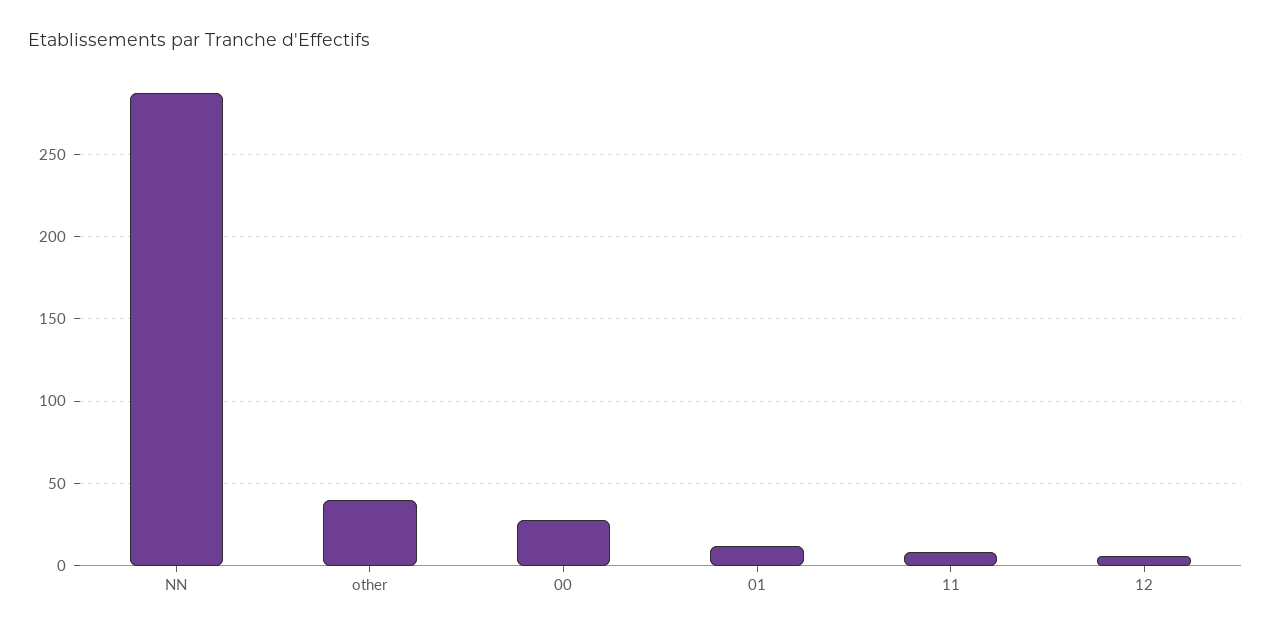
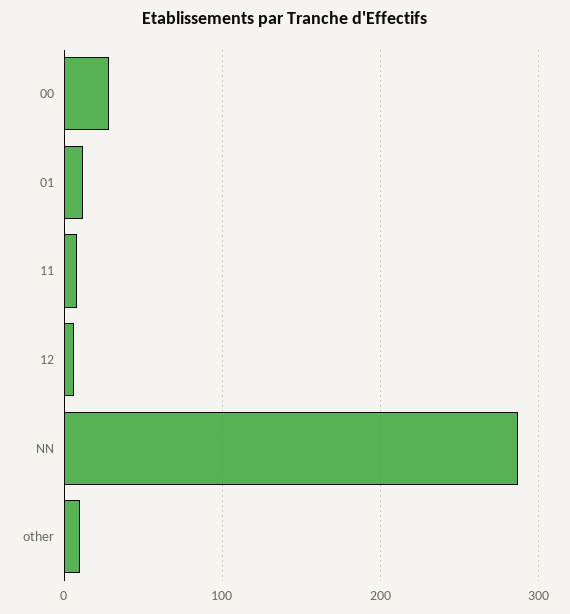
other: 40 -> 10

